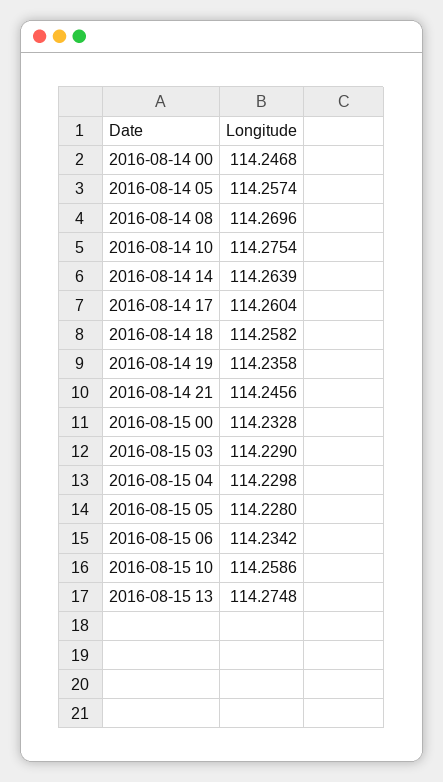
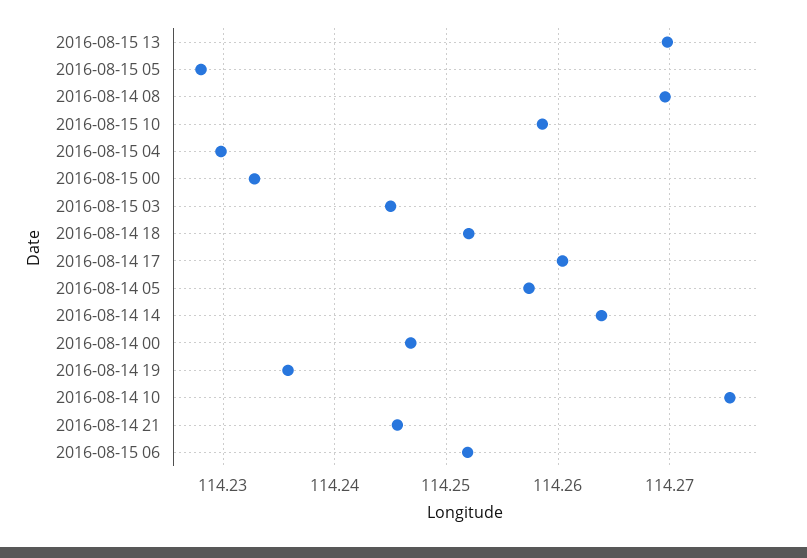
2016-08-14 18: 114.2582 -> 114.252
2016-08-15 03: 114.229 -> 114.245
2016-08-15 06: 114.2342 -> 114.252
2016-08-15 13: 114.2748 -> 114.27

